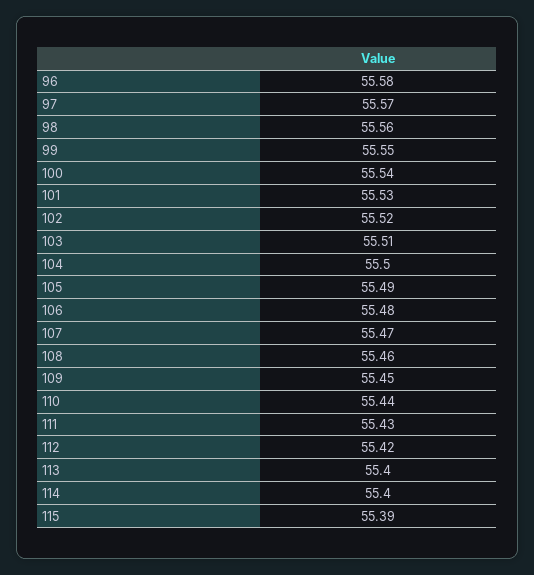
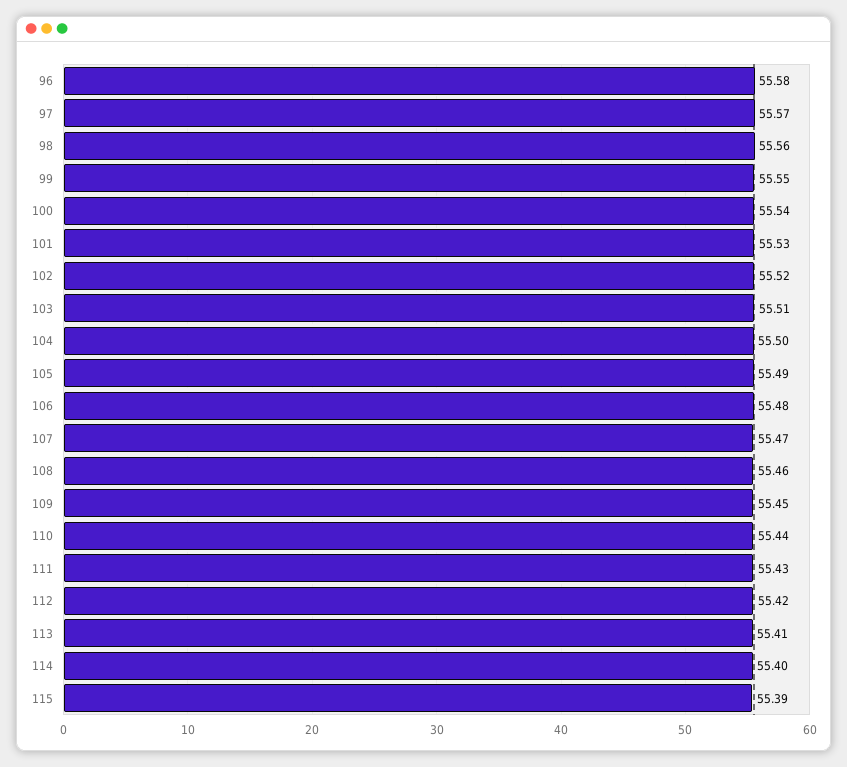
113: 55.4 -> 55.41

